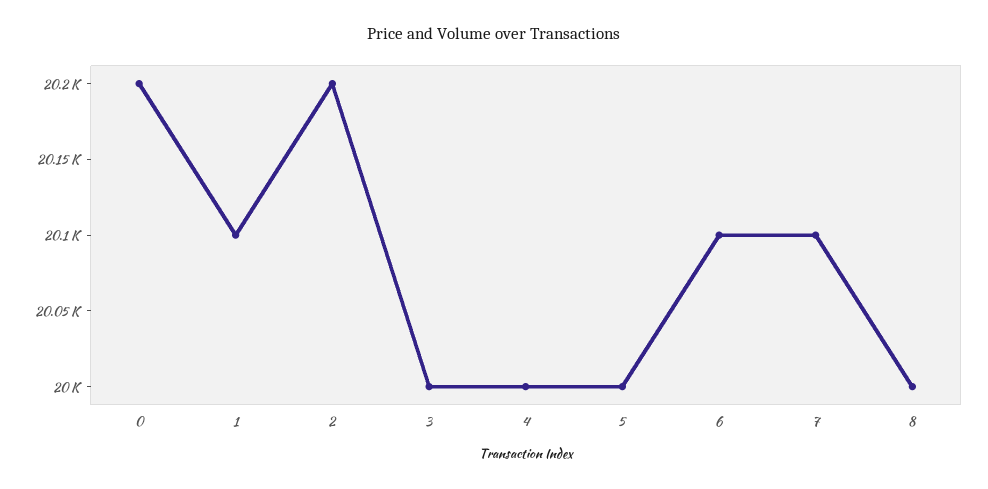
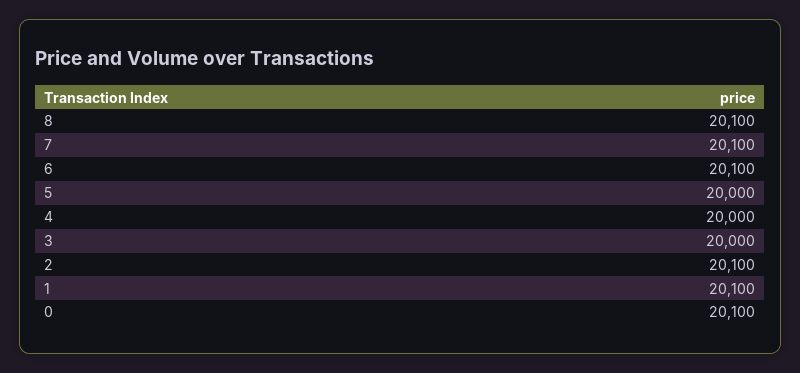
0: 20200 -> 20100
2: 20200 -> 20100
8: 20000 -> 20100

